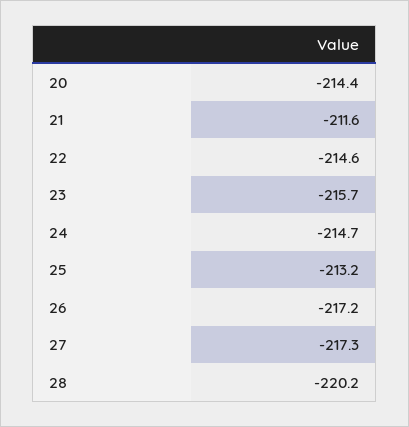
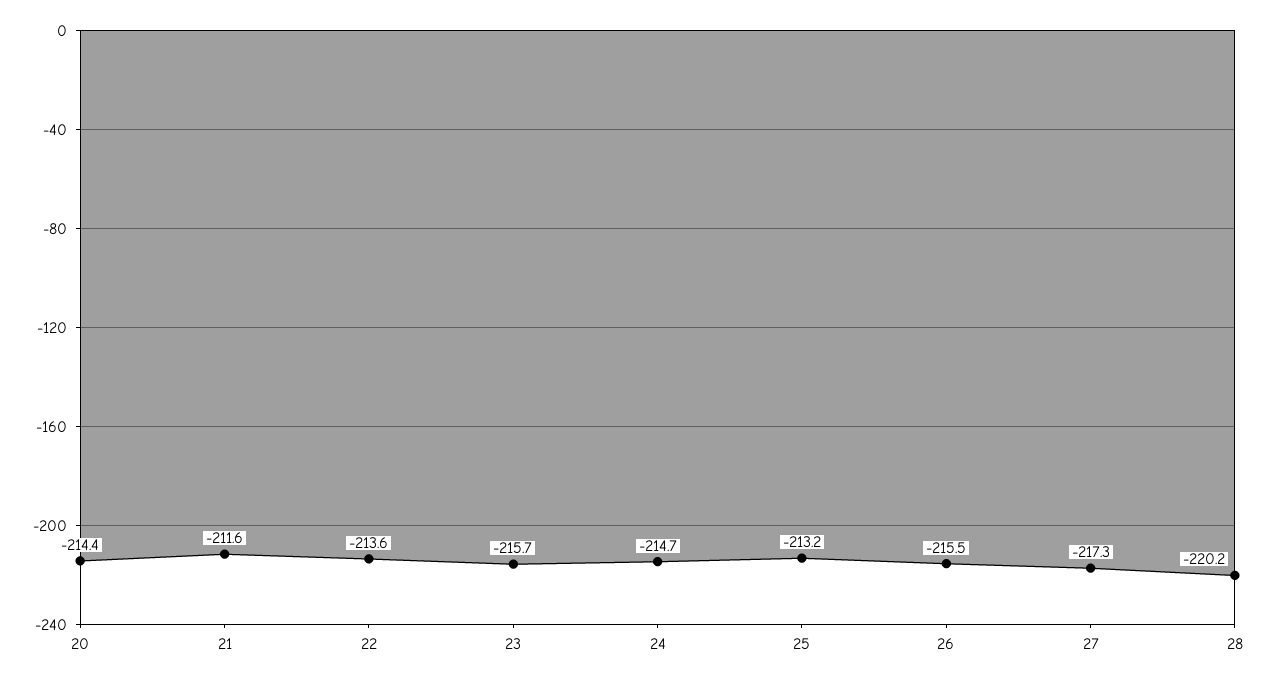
22: -214.6 -> -213.6
26: -217.2 -> -215.5

